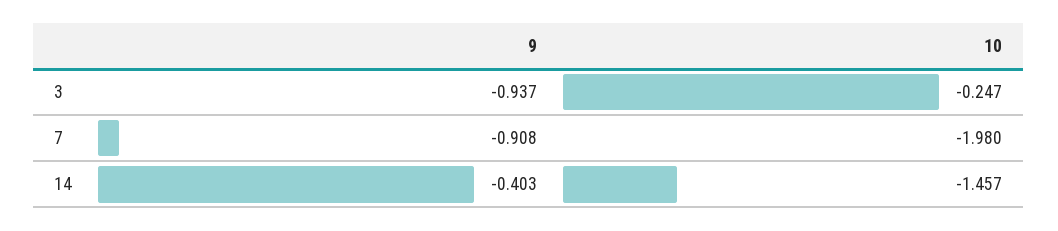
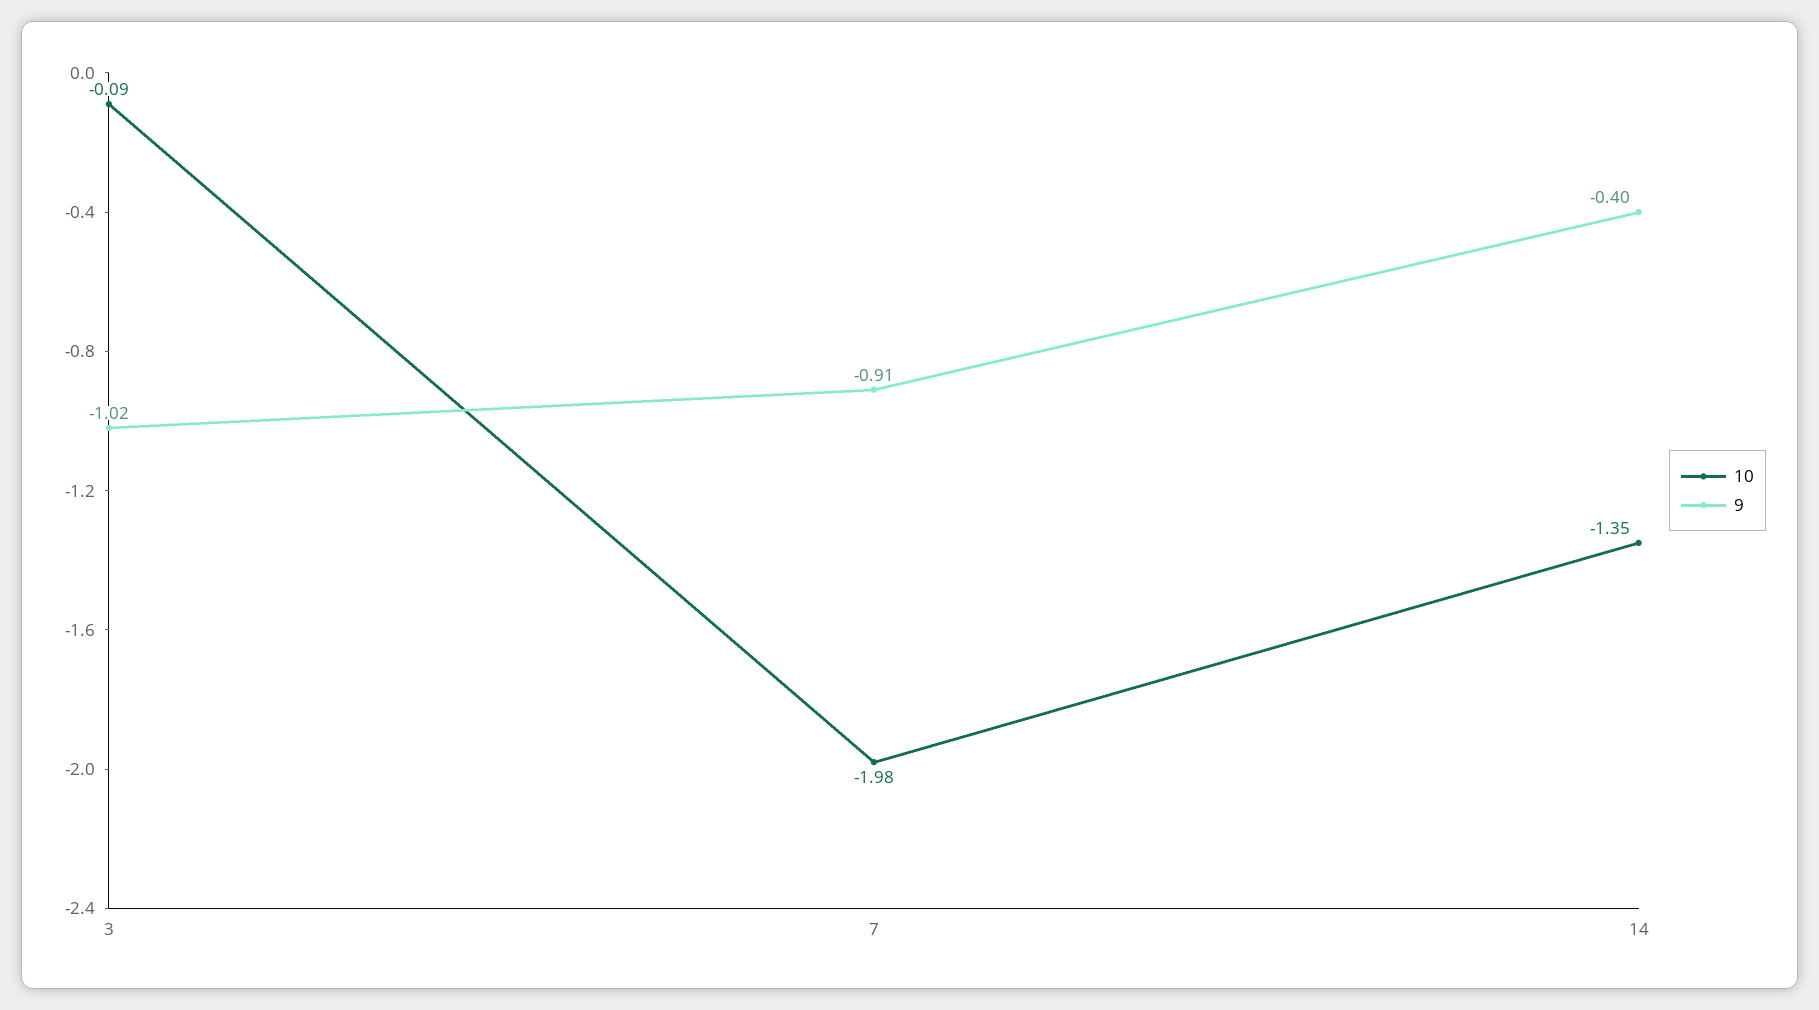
9, 3: -0.937 -> -1.02
10, 3: -0.247 -> -0.09
10, 14: -1.457 -> -1.35

